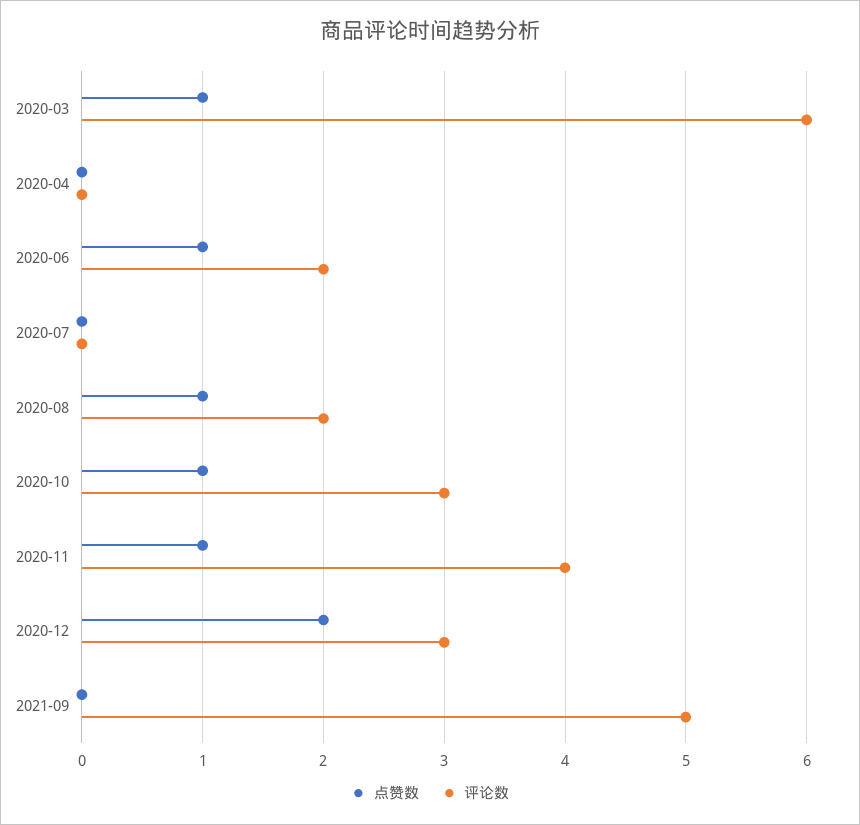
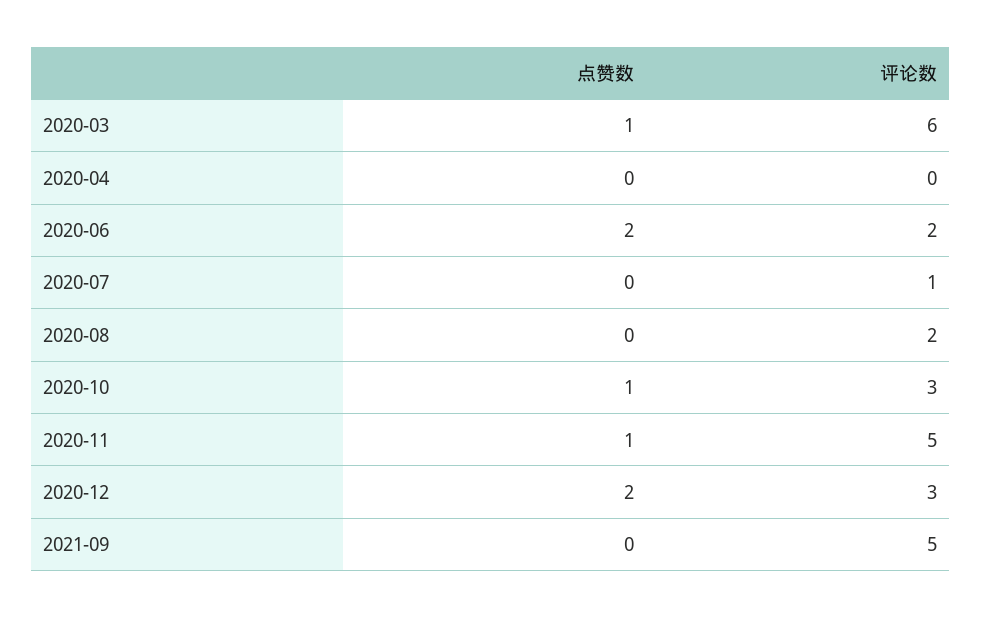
点赞数, 2020-06: 1 -> 2
评论数, 2020-07: 0 -> 1
点赞数, 2020-08: 1 -> 0
评论数, 2020-11: 4 -> 5

